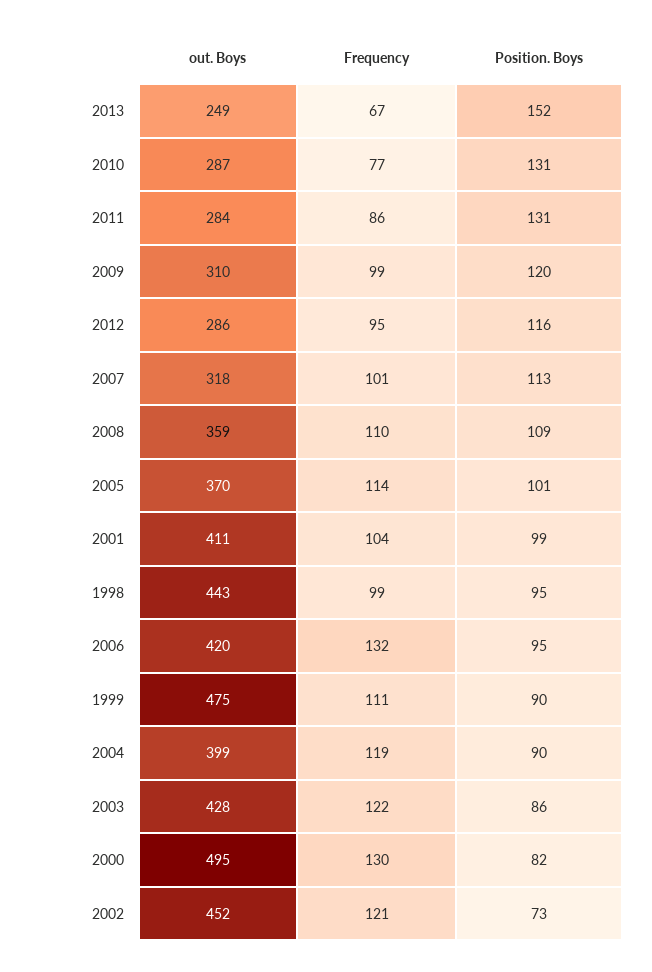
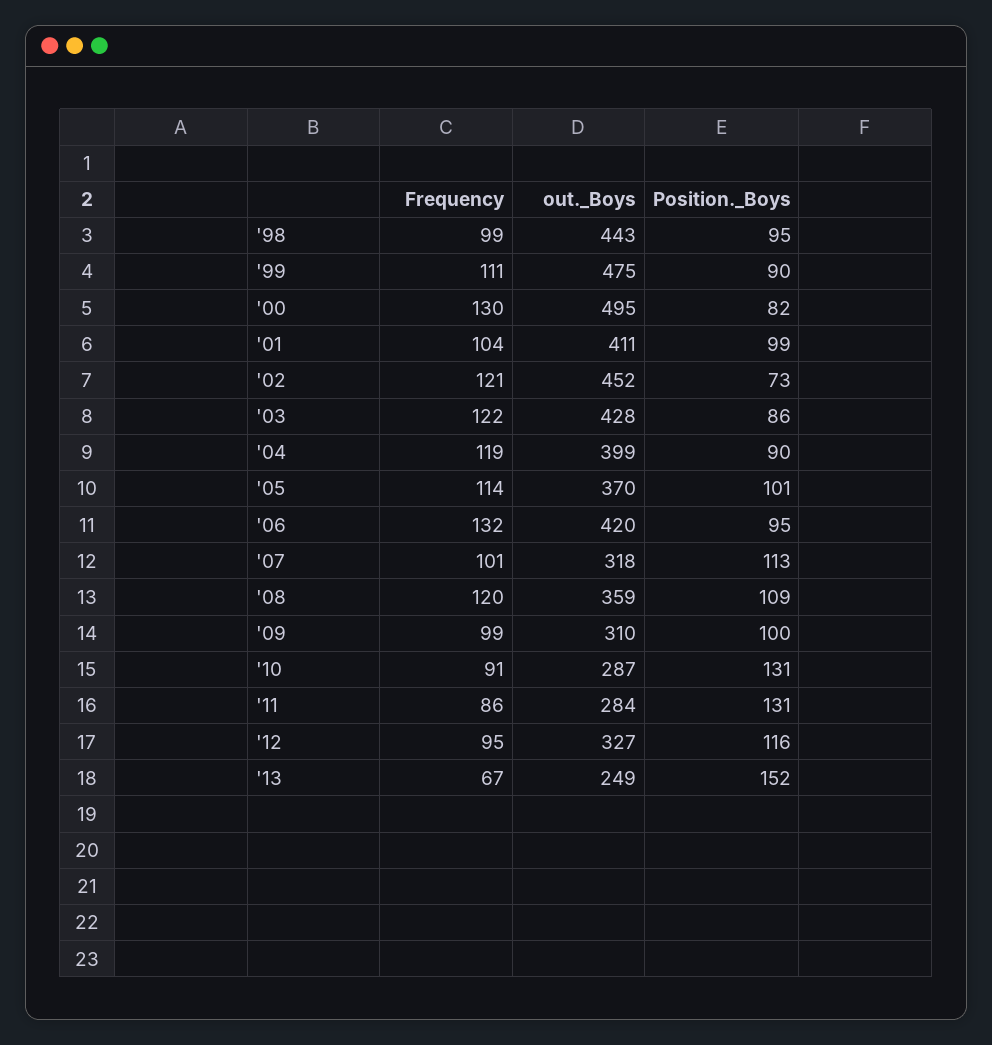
Frequency, 2010: 77 -> 91
Position. Boys, 2009: 120 -> 100
out. Boys, 2012: 286 -> 327
Frequency, 2008: 110 -> 120

